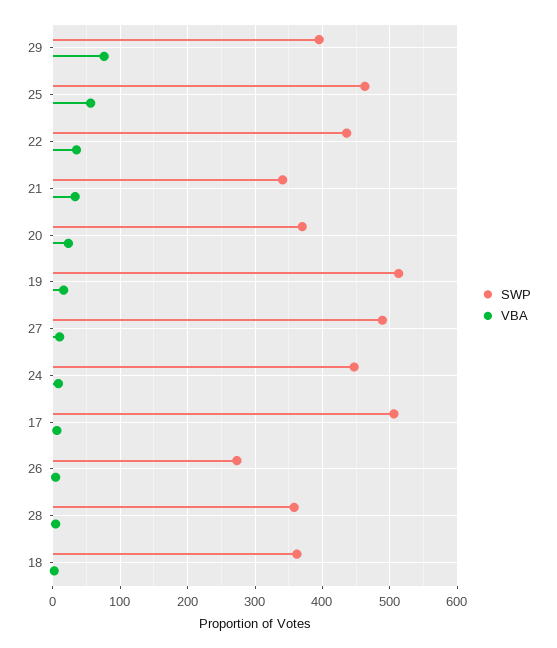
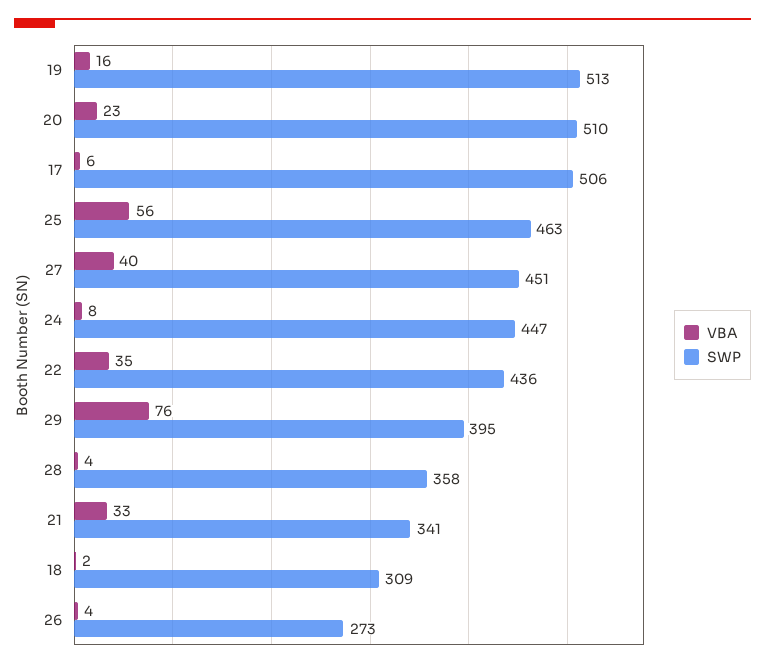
SWP, 20: 370 -> 510
SWP, 27: 490 -> 451
VBA, 27: 10 -> 40
SWP, 18: 360 -> 309

